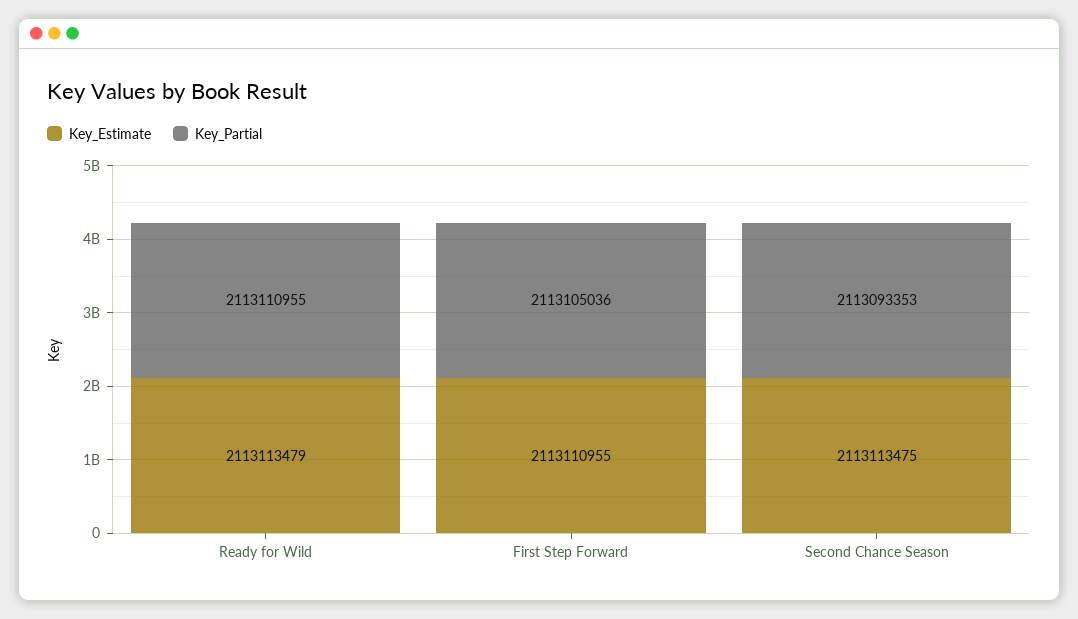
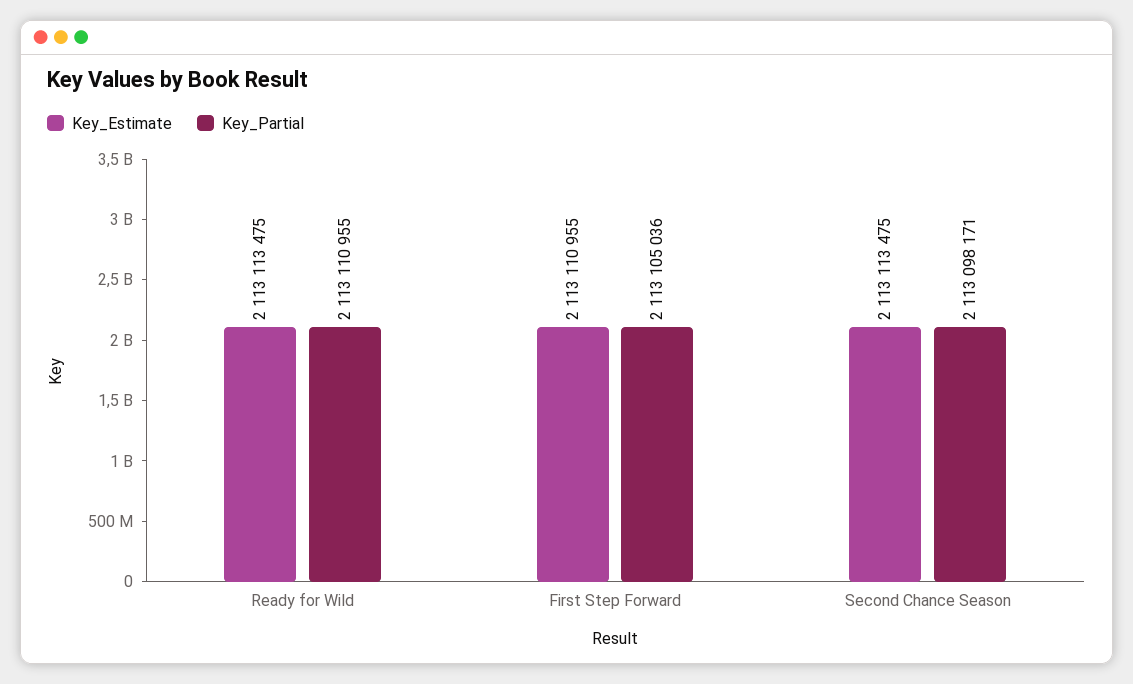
Key_Estimate, Ready for Wild: 2113113479 -> 2113113475
Key_Partial, Second Chance Season: 2113093353 -> 2113098171

